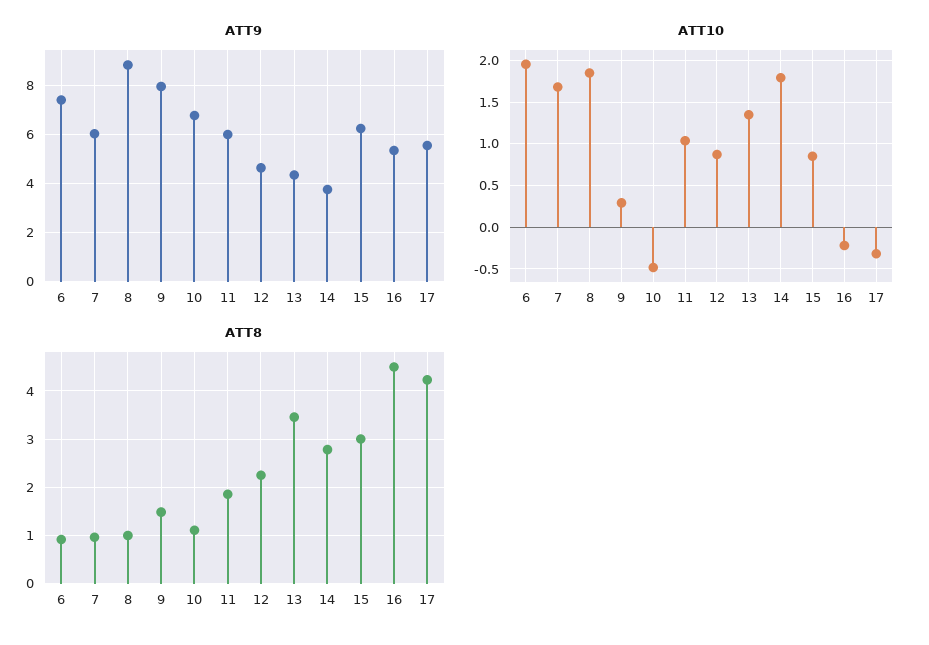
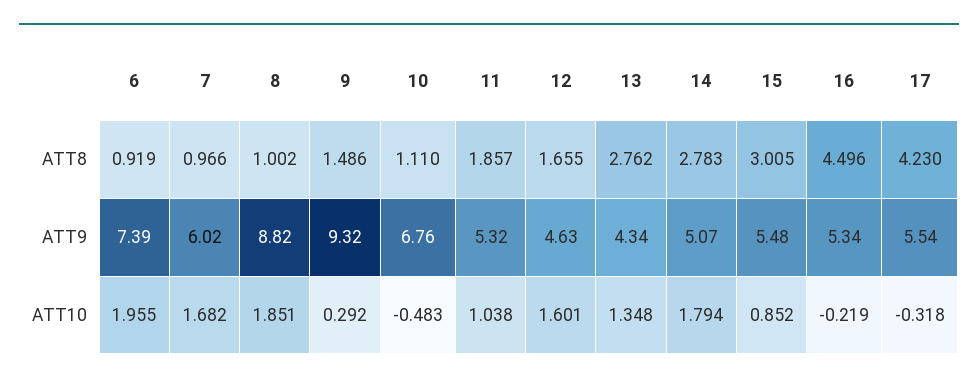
ATT9, 9: 8 -> 9.32
ATT9, 11: 6 -> 5.32
ATT9, 14: 3.75 -> 5.07
ATT9, 15: 6.25 -> 5.48
ATT10, 12: 0.9 -> 1.601
ATT8, 12: 2.2 -> 1.655
ATT8, 13: 3.4 -> 2.762

